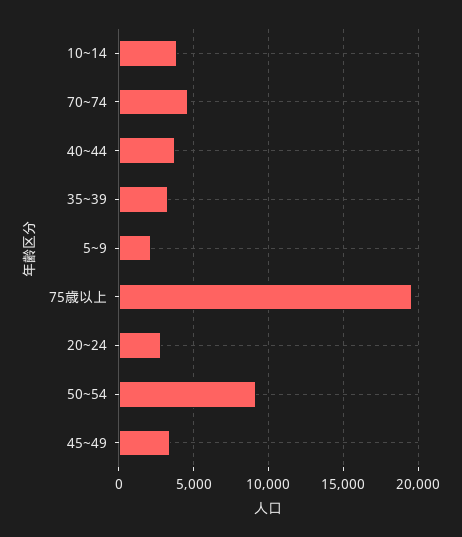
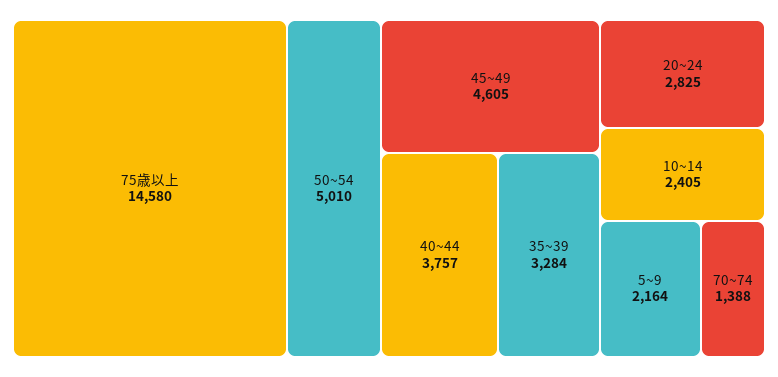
10~14: 4000 -> 2405
70~74: 4500 -> 1388
75歳以上: 19500 -> 14580
50~54: 9000 -> 5010
45~49: 3500 -> 4605

